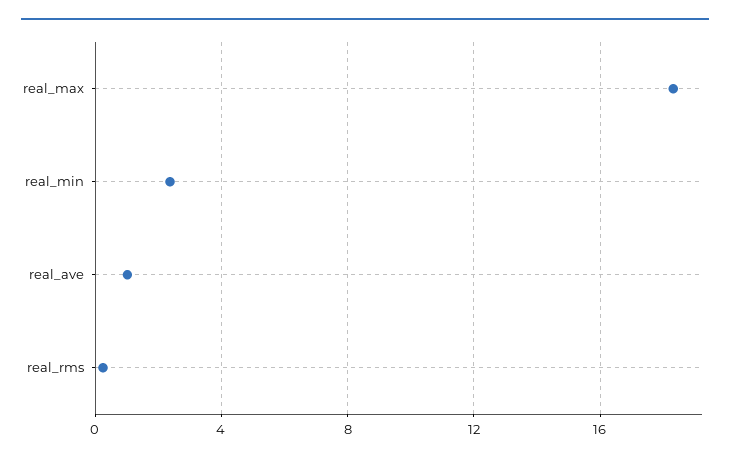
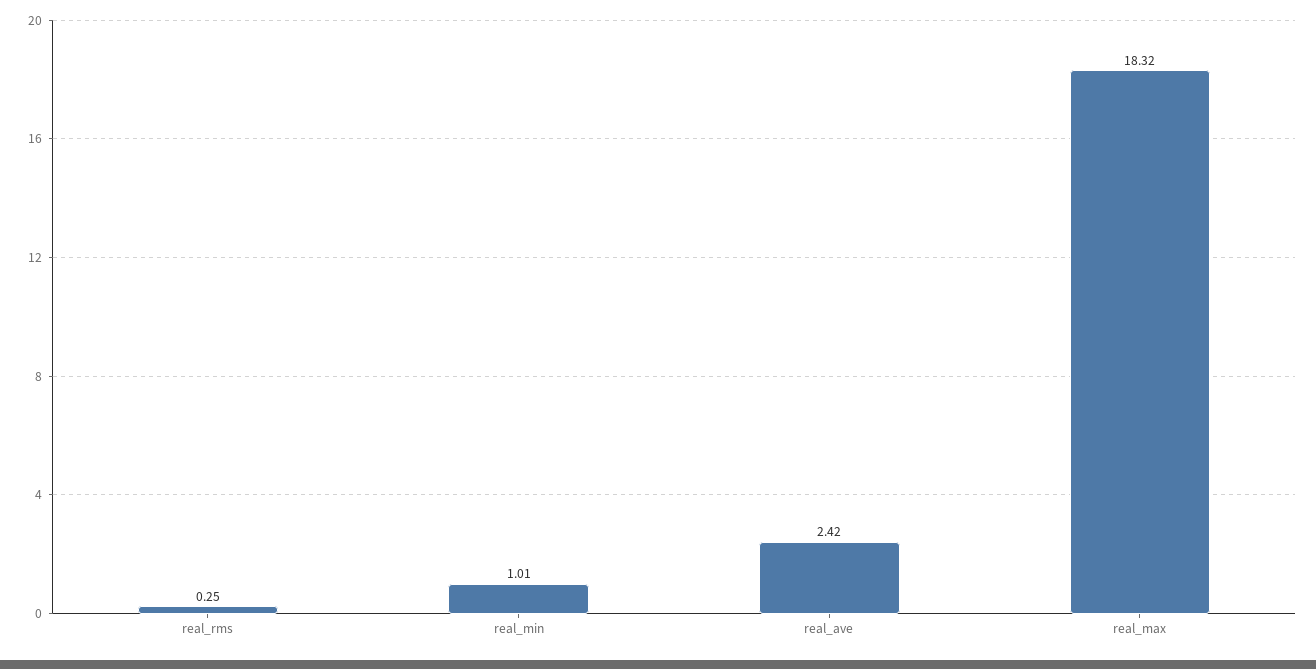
real_min: 2.5 -> 1.01
real_ave: 1 -> 2.42

